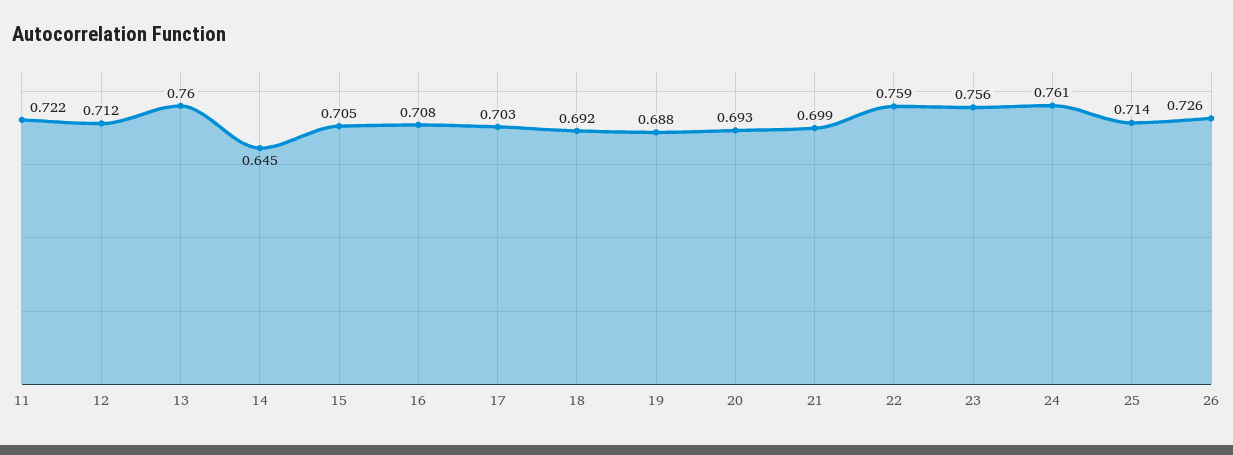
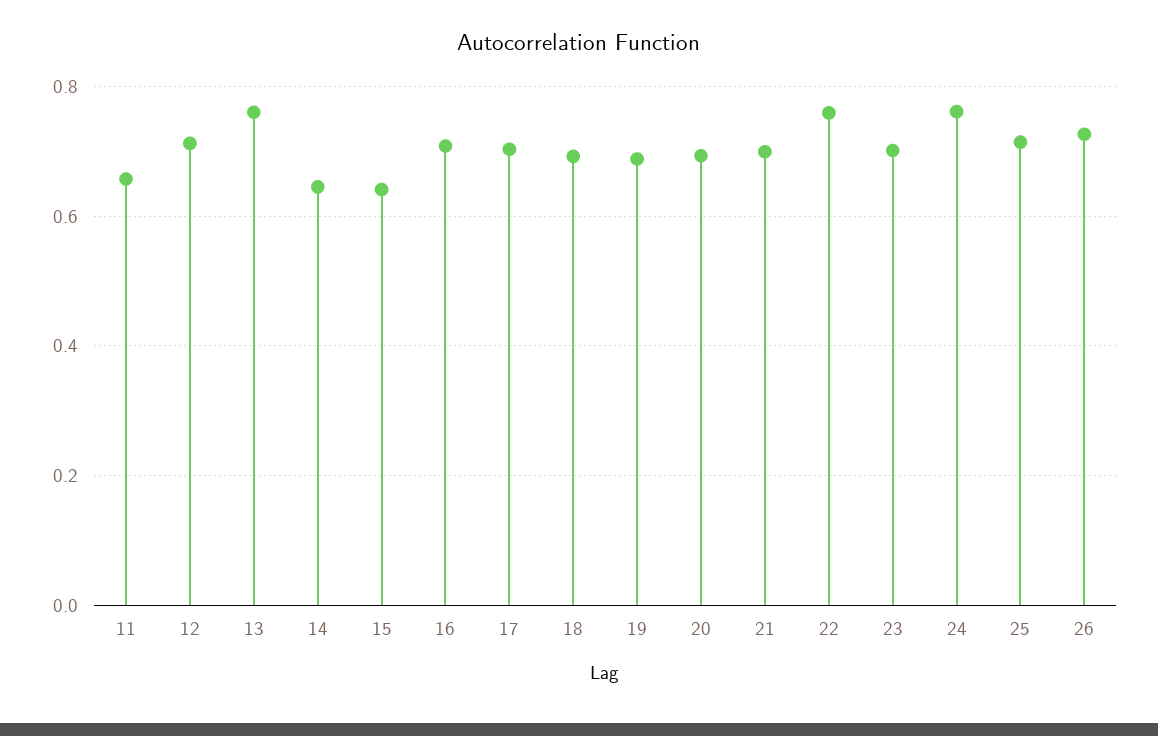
11: 0.722 -> 0.66
15: 0.705 -> 0.64
23: 0.756 -> 0.7

